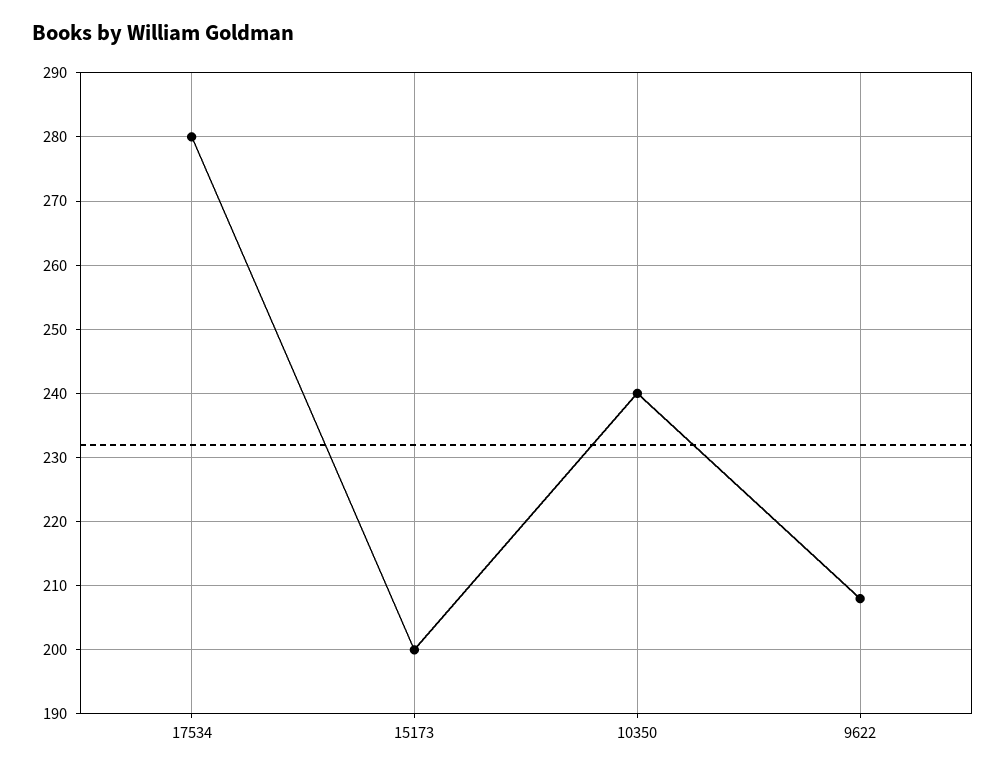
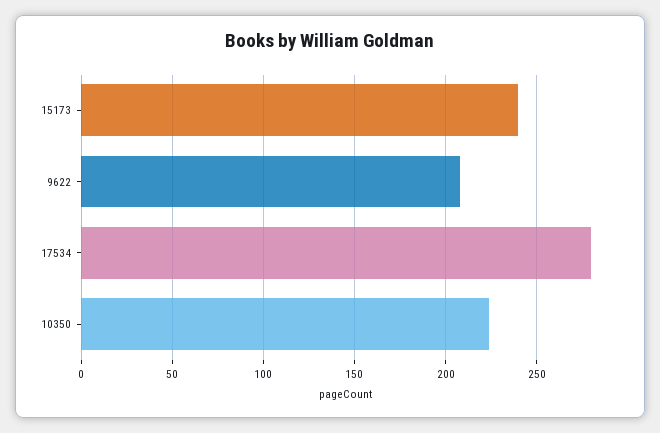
15173: 200 -> 240
10350: 240 -> 225

